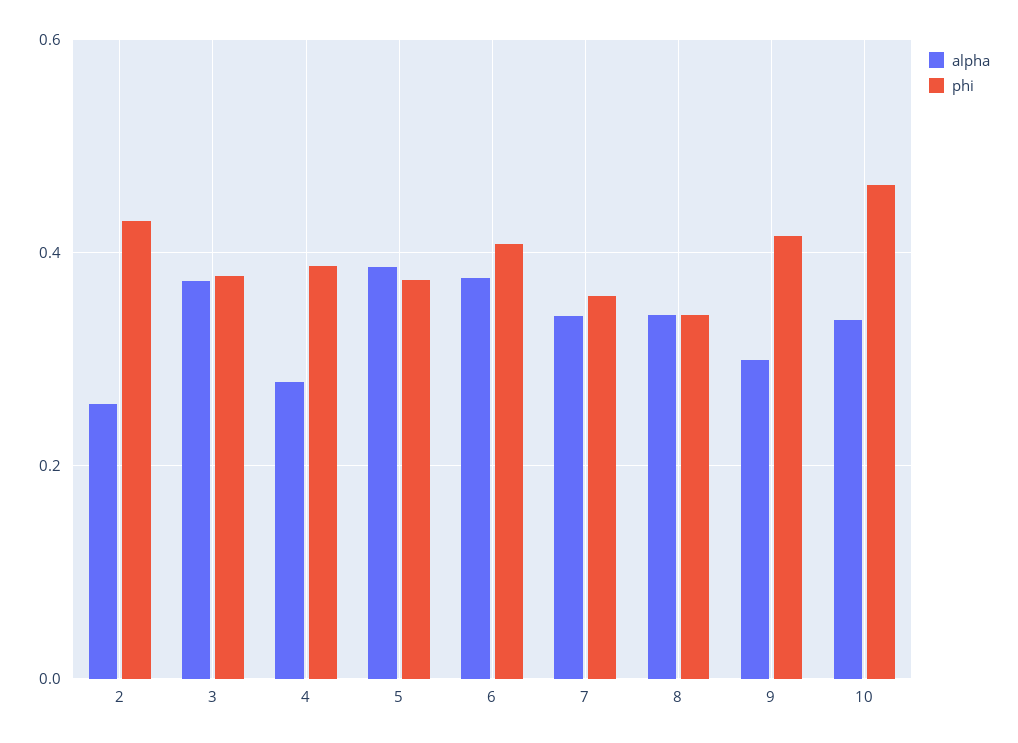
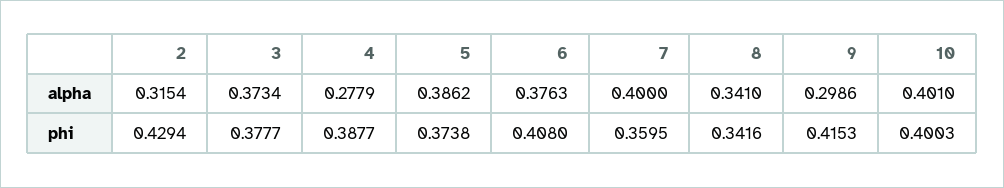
alpha, 2: 0.26 -> 0.3154
alpha, 7: 0.34 -> 0.4
alpha, 10: 0.34 -> 0.401
phi, 10: 0.46 -> 0.4003

